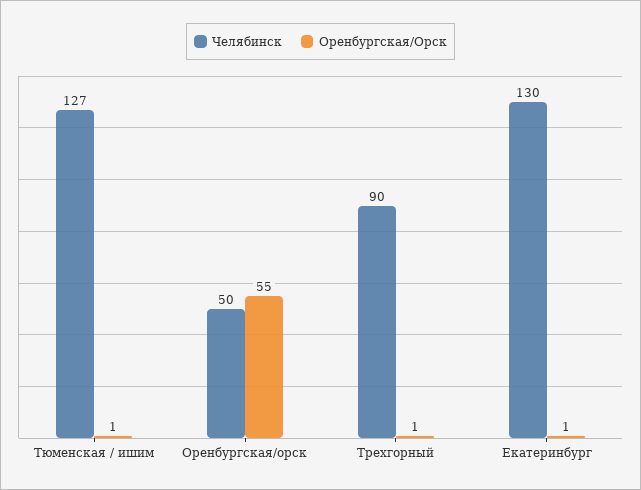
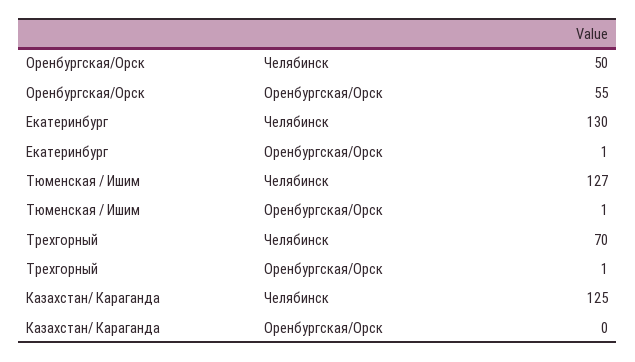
Челябинск, Трехгорный: 90 -> 70
Челябинск, Казахстан/ Караганда: none -> 125
Оренбургская/Орск, Казахстан/ Караганда: none -> 0

